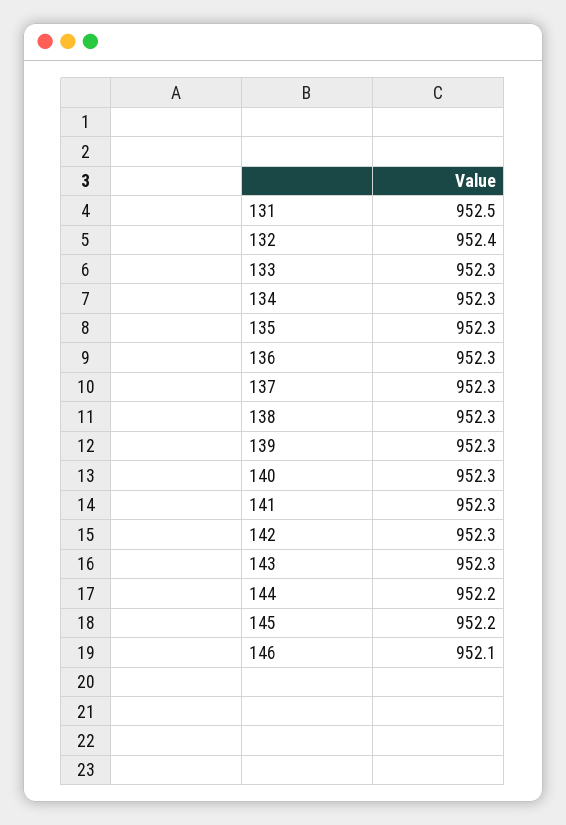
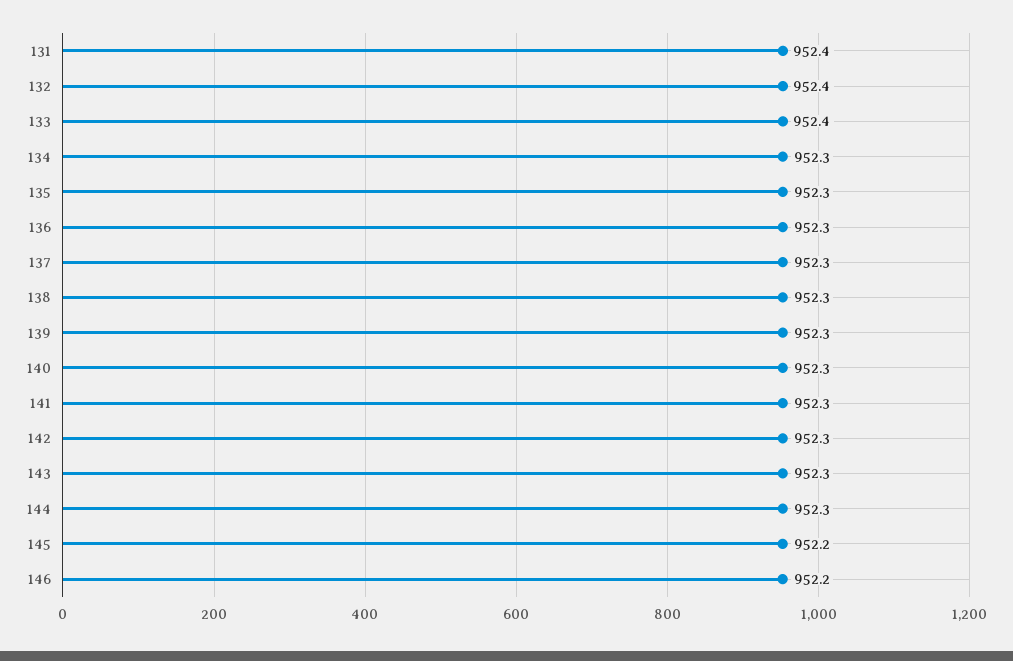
131: 952.5 -> 952.4
133: 952.3 -> 952.4
144: 952.2 -> 952.3
146: 952.1 -> 952.2

